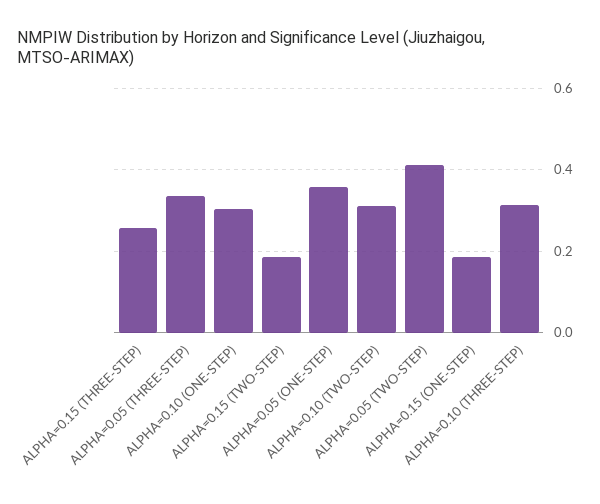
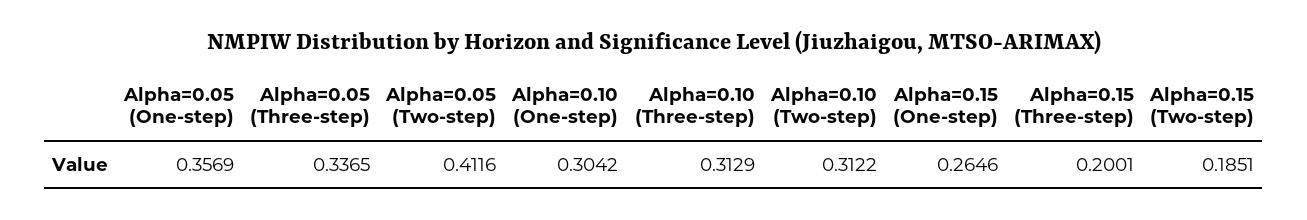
ALPHA=0.15 (THREE-STEP): 0.26 -> 0.2001
ALPHA=0.15 (ONE-STEP): 0.18 -> 0.2646

